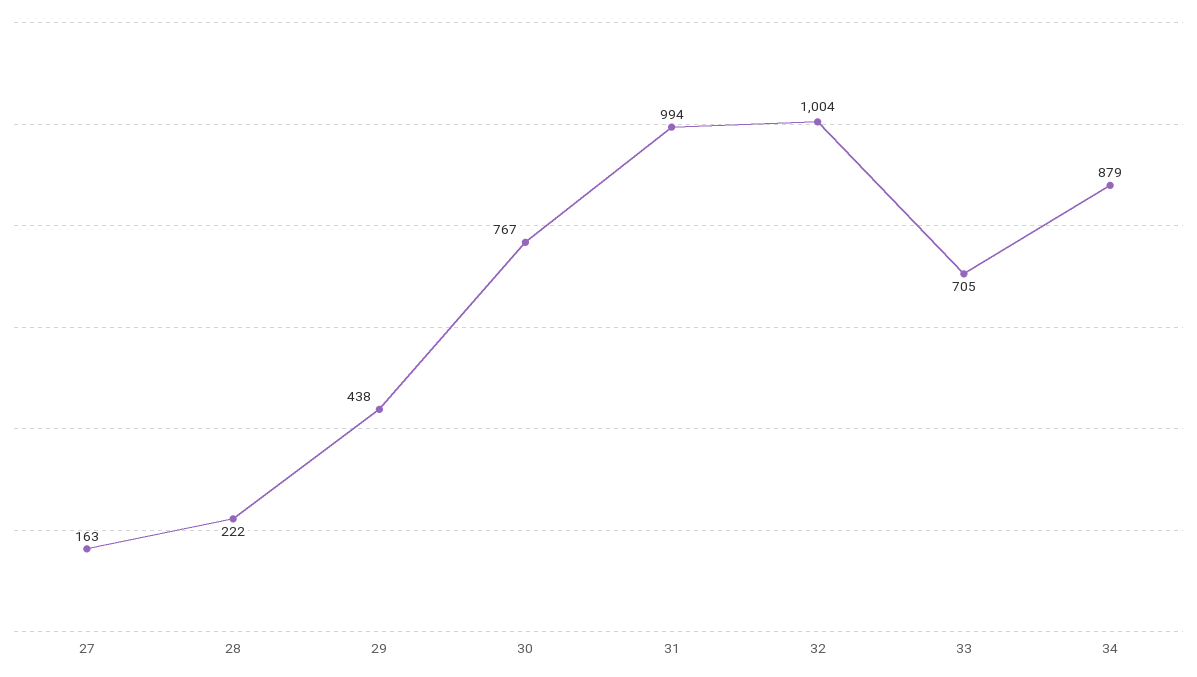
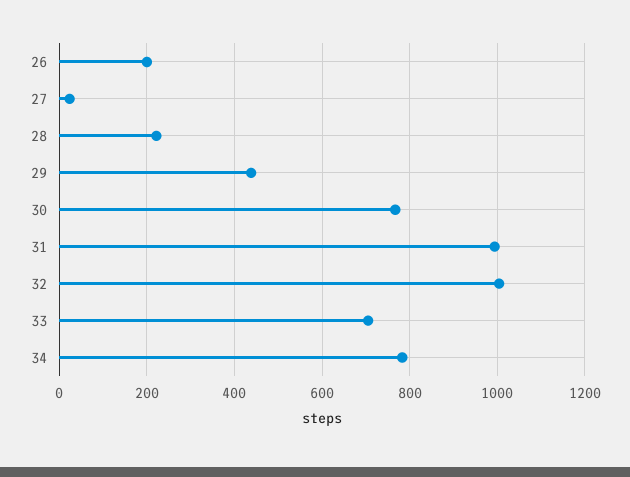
27: 163 -> 20
34: 879 -> 780
26: none -> 200

